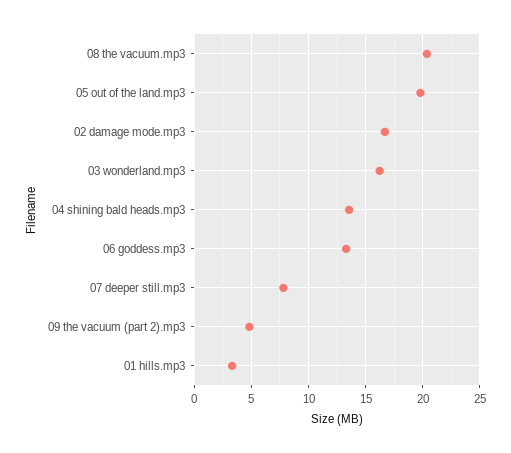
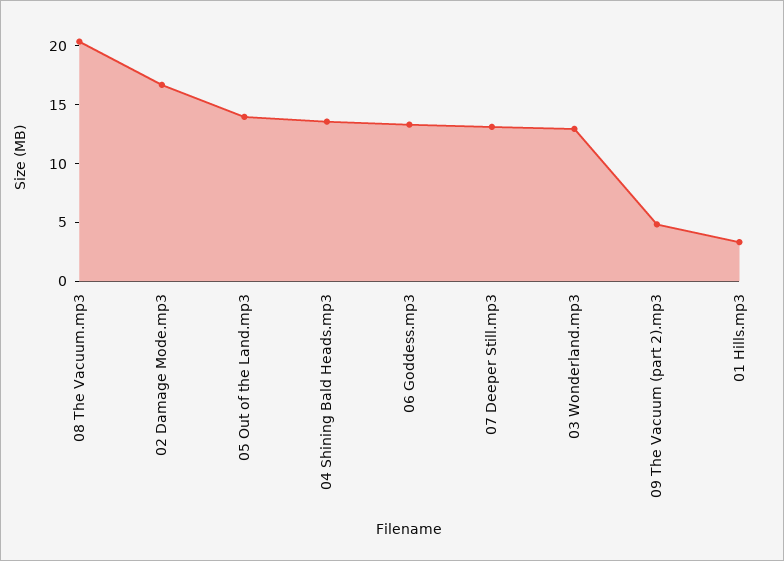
05 out of the land.mp3: 20 -> 14
03 wonderland.mp3: 16 -> 13
07 deeper still.mp3: 8 -> 13

